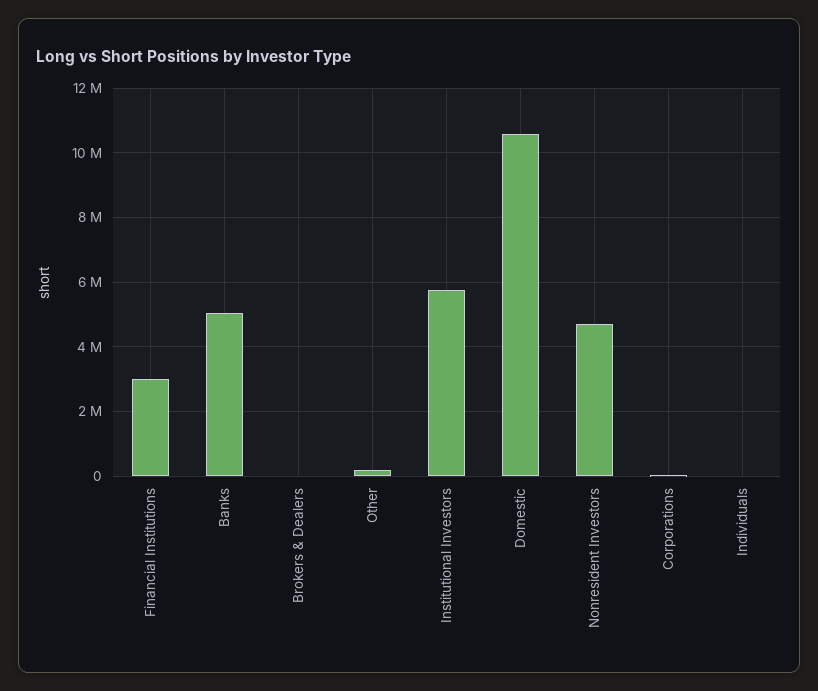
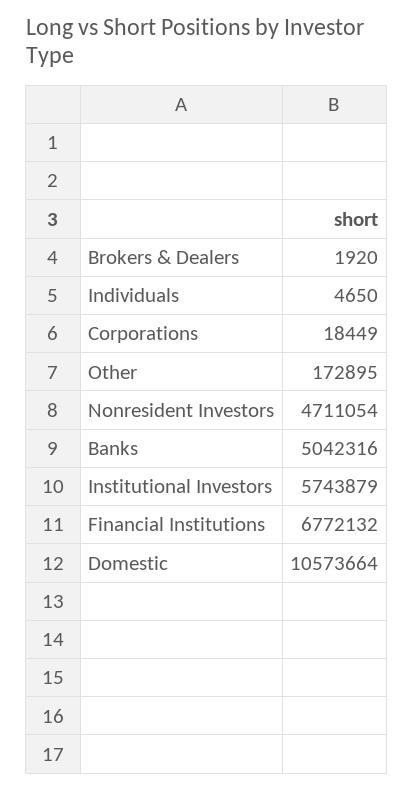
Financial Institutions: 3000000 -> 6772132

